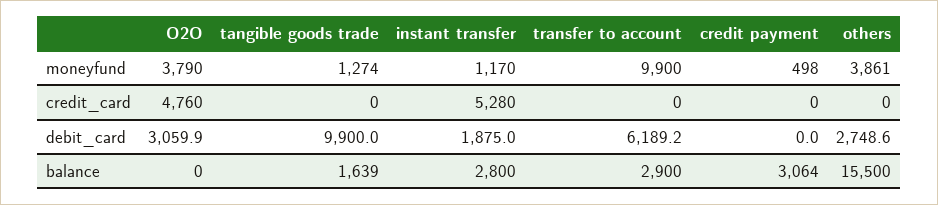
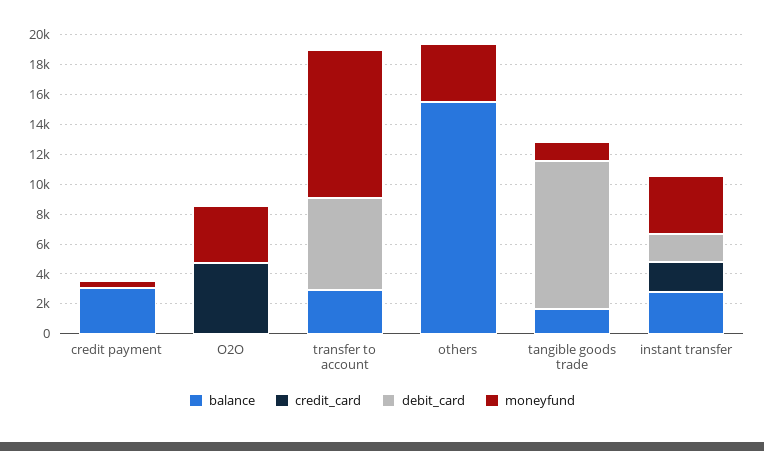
moneyfund, instant transfer: 1170 -> 4000
credit_card, instant transfer: 5280 -> 2000
debit_card, O2O: 3059.9 -> 0
debit_card, others: 2748.6 -> 0

